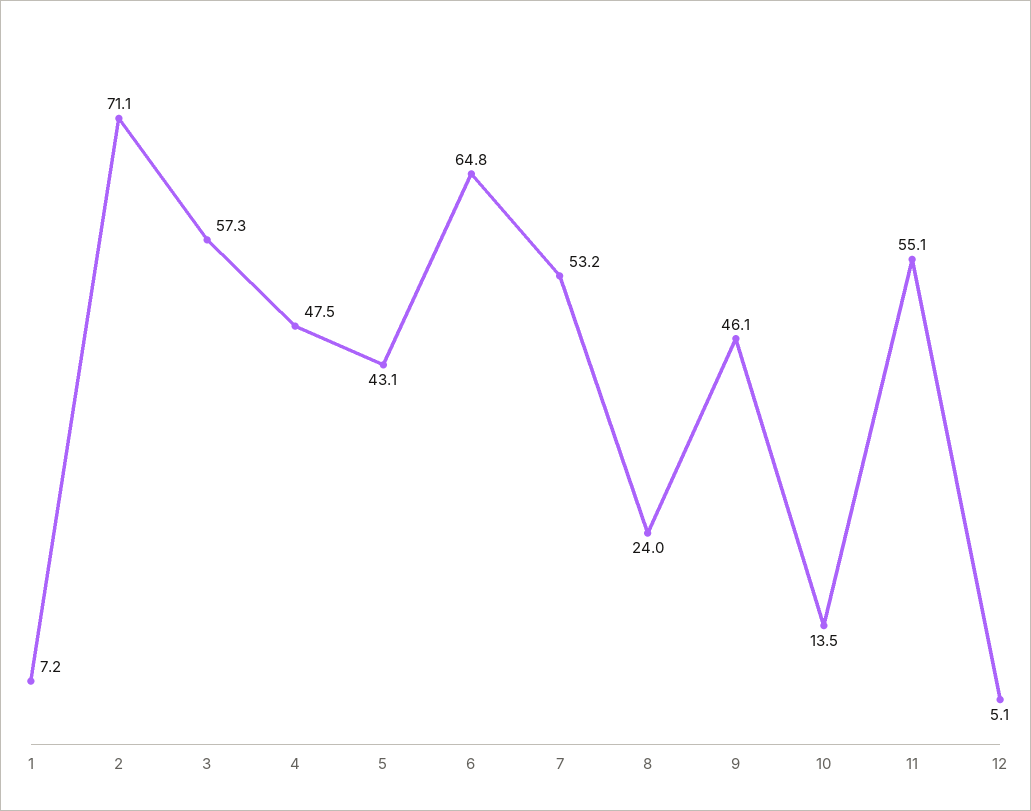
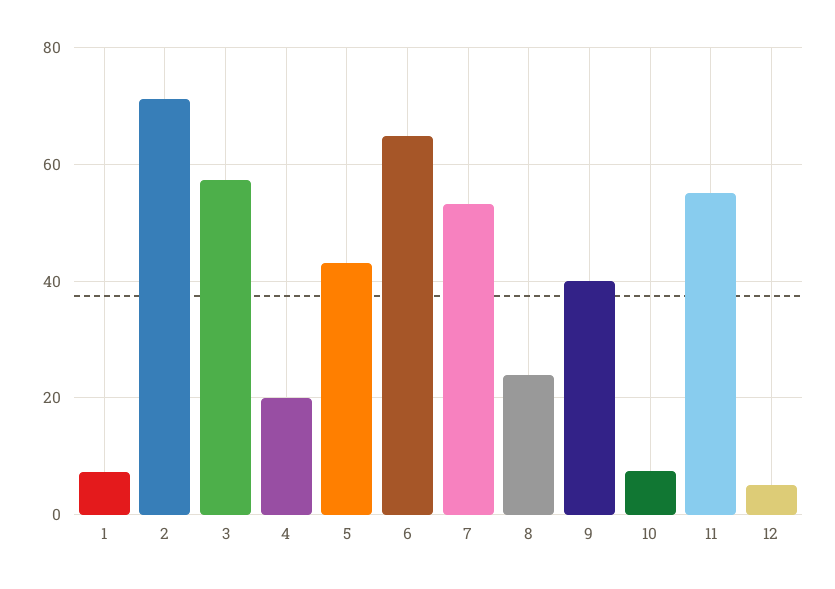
4: 47.5 -> 20
9: 46.1 -> 40
10: 13.5 -> 8

